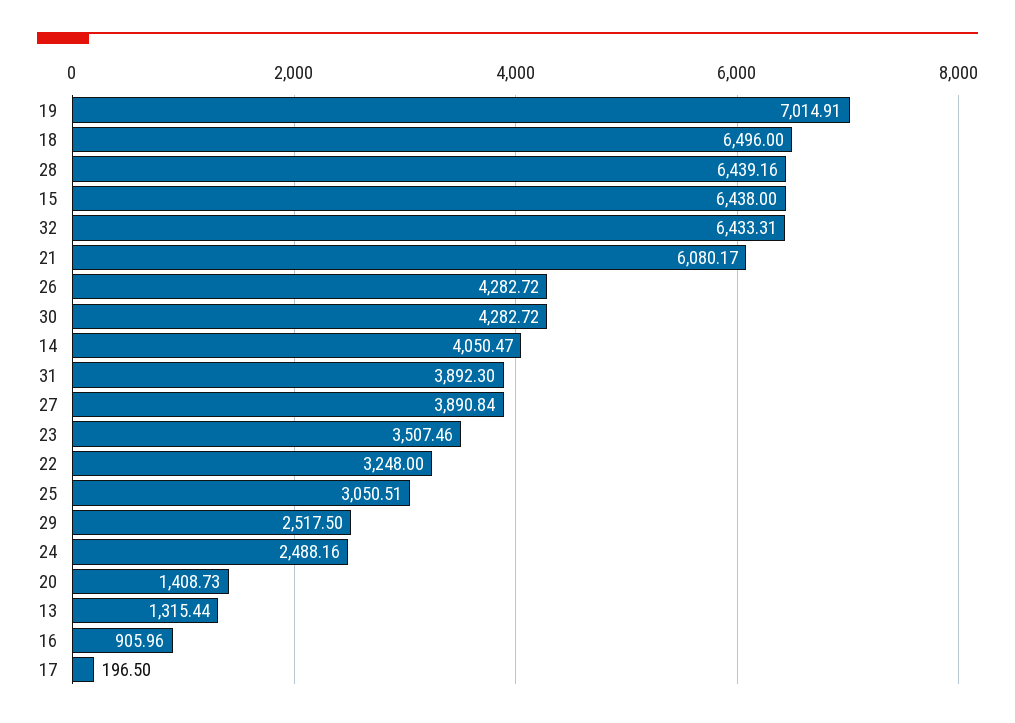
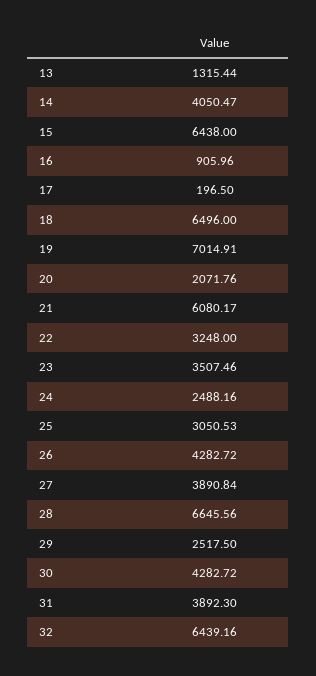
28: 6439.16 -> 6645.56
32: 6433.31 -> 6439.16
25: 3050.51 -> 3050.53
20: 1408.73 -> 2071.76

